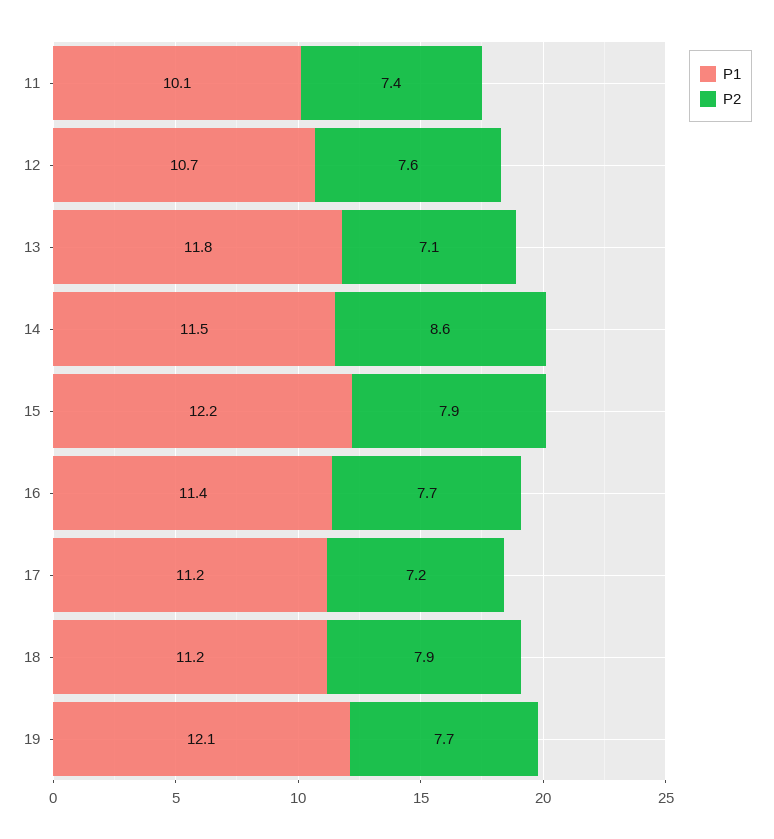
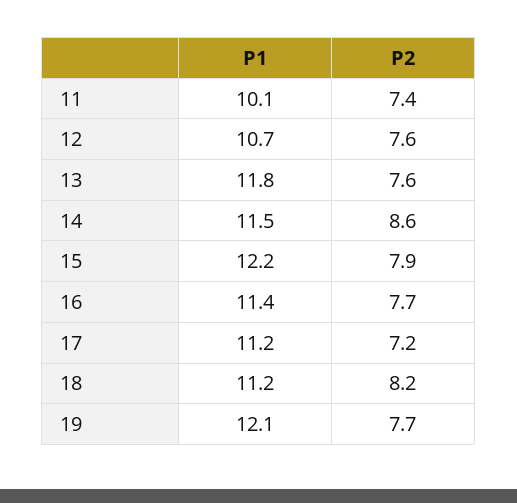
P2, 13: 7.1 -> 7.6
P2, 18: 7.9 -> 8.2

